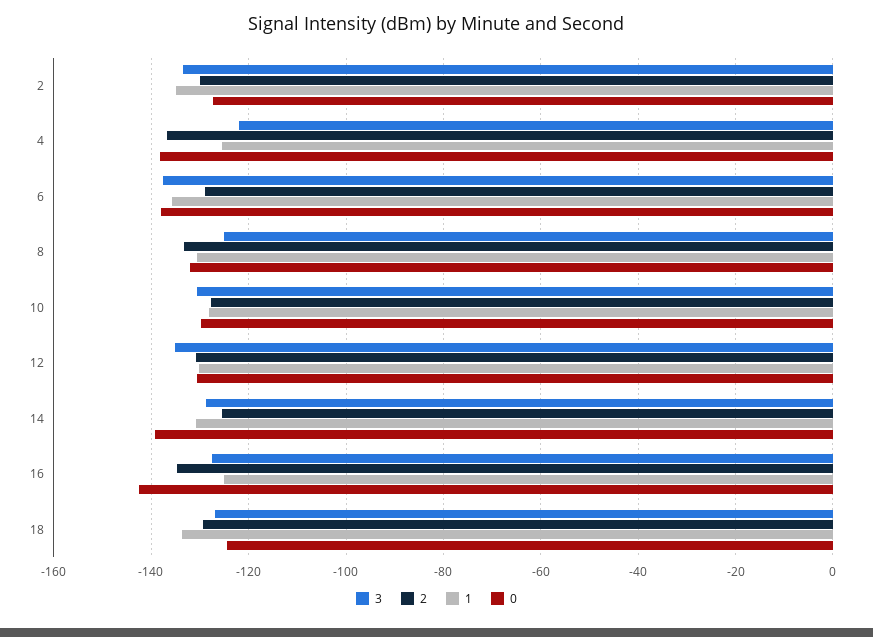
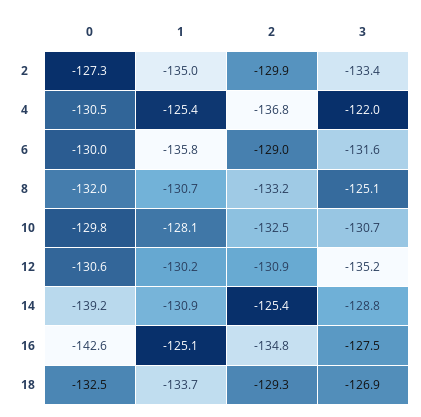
0, 4: -138 -> -130.5
3, 6: -138 -> -131.6
0, 6: -138 -> -130
2, 10: -128 -> -132.5
0, 18: -124 -> -132.5

